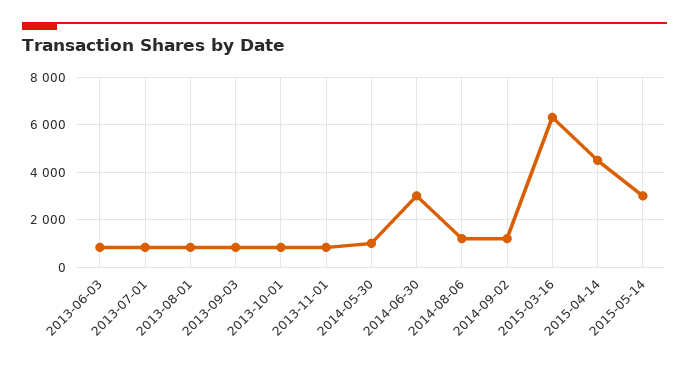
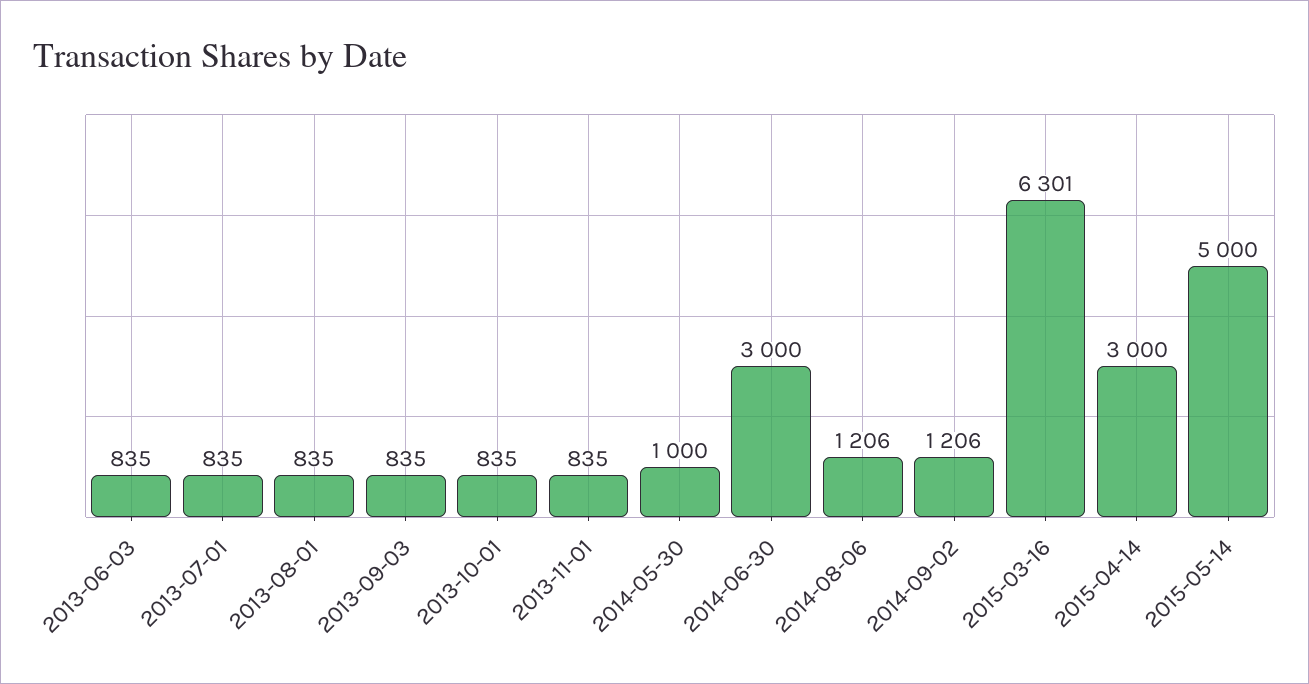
2015-04-14: 4500 -> 3000
2015-05-14: 3000 -> 5000

